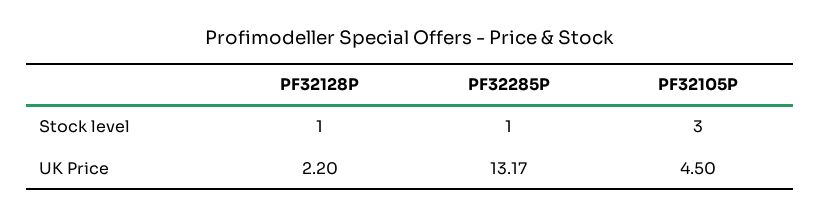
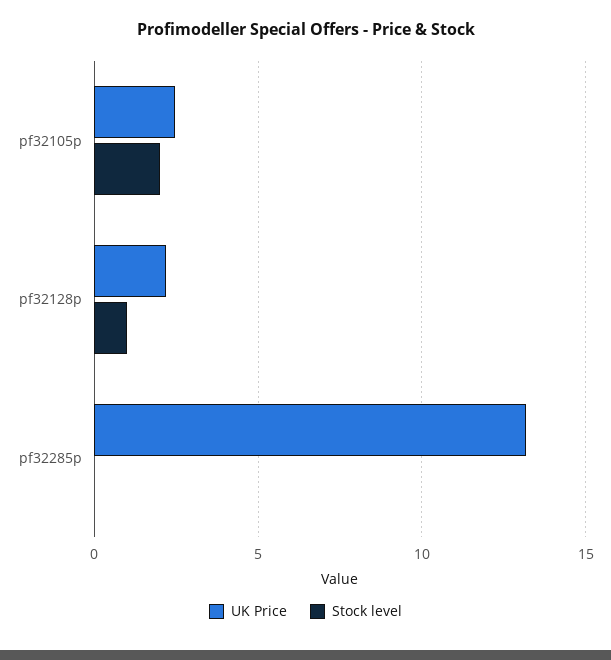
Stock level, PF32285P: 1 -> 0
Stock level, PF32105P: 3 -> 2
UK Price, PF32105P: 4.5 -> 2.5

